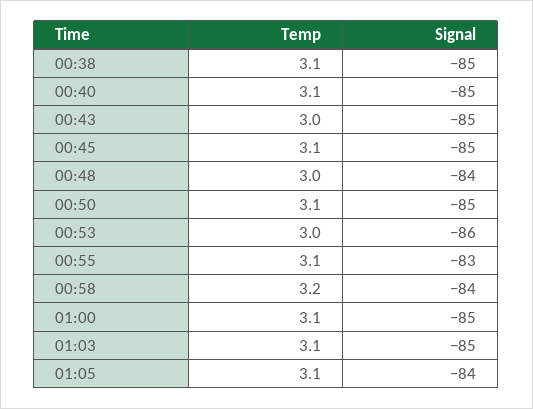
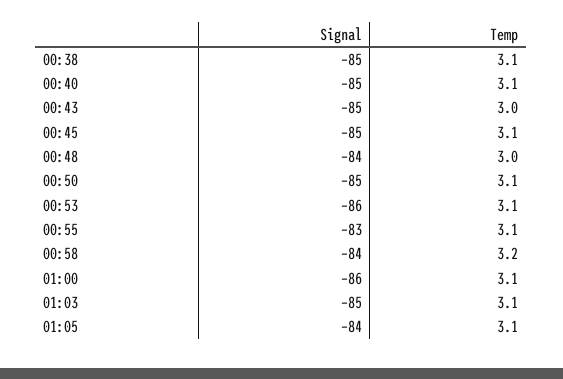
Temp, 00:53: 3 -> 3.1
Signal, 01:00: -85 -> -86

